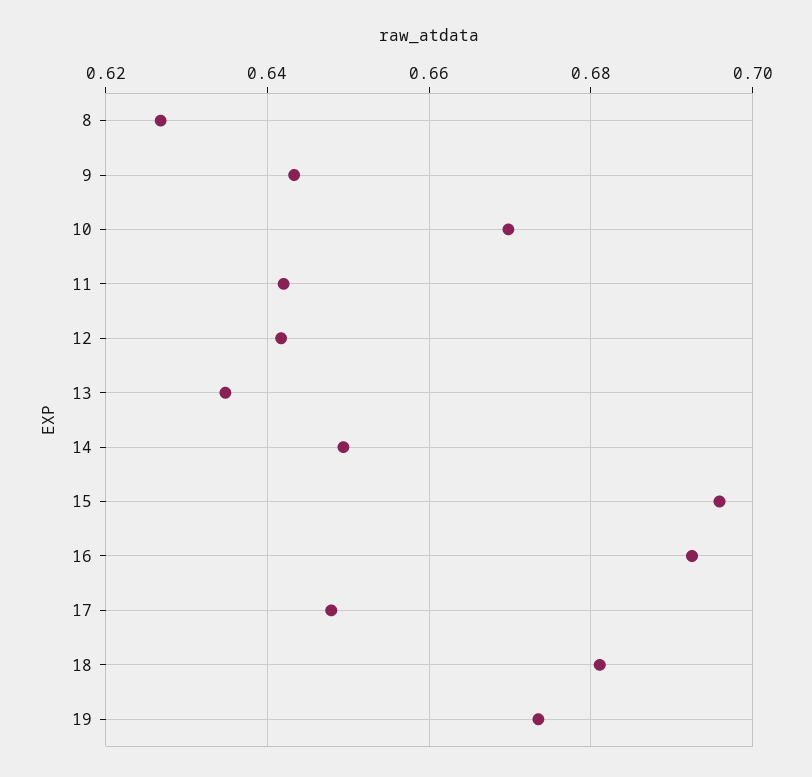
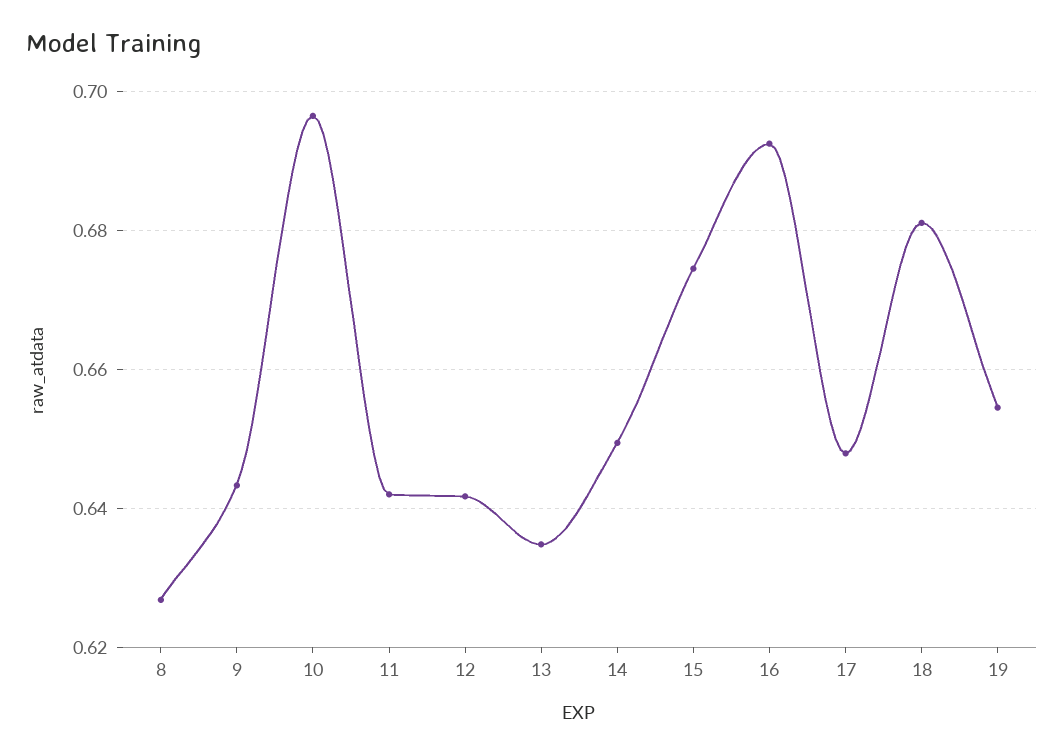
10: 0.67 -> 0.696
15: 0.696 -> 0.674
19: 0.674 -> 0.654

